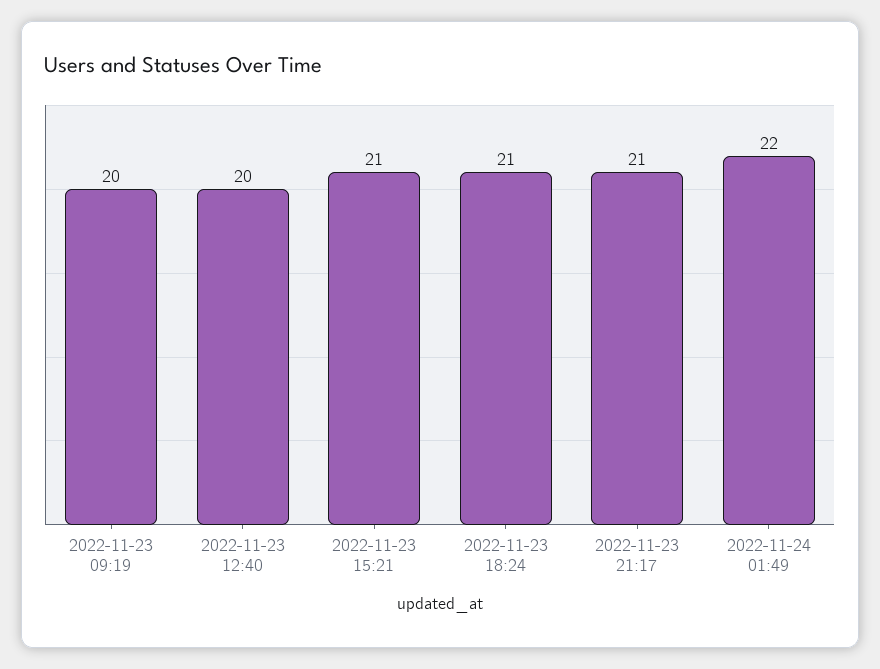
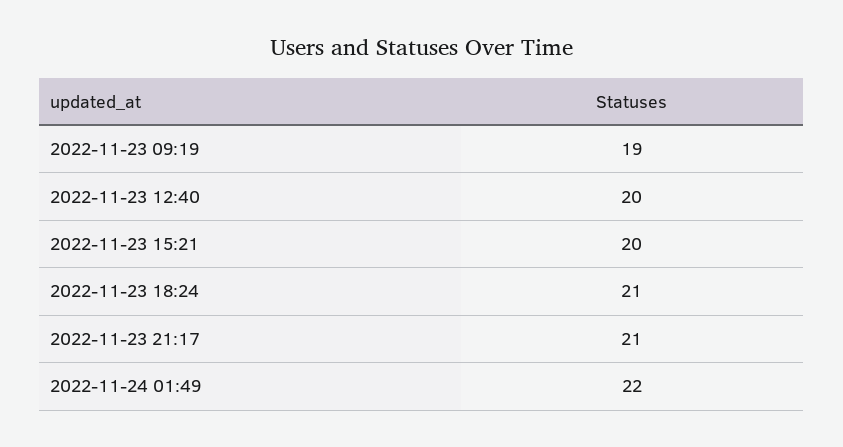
2022-11-23 09:19: 20 -> 19
2022-11-23 15:21: 21 -> 20

